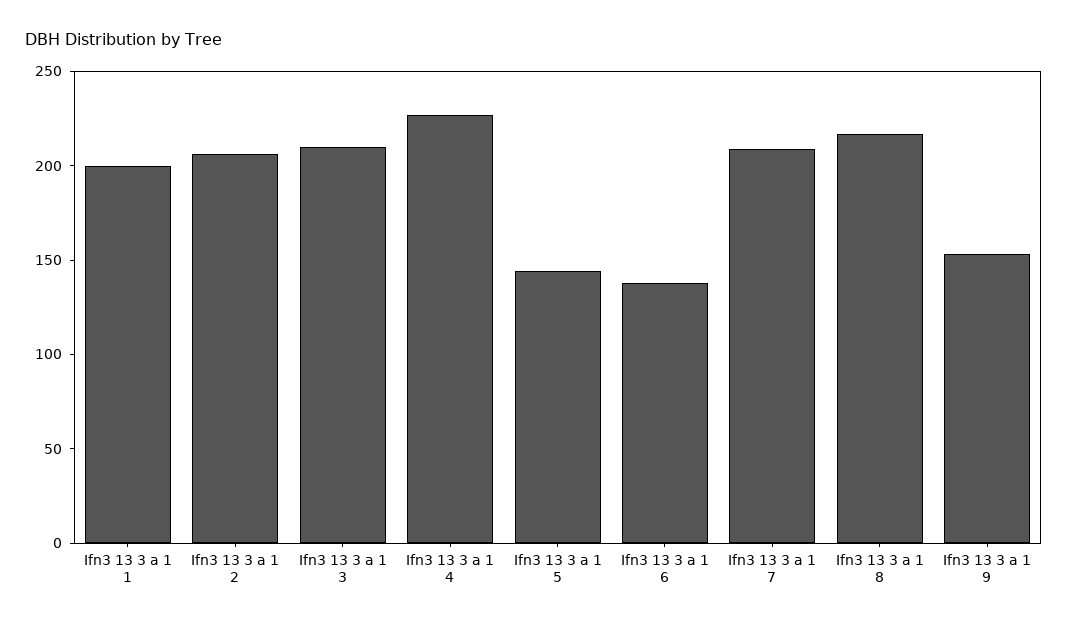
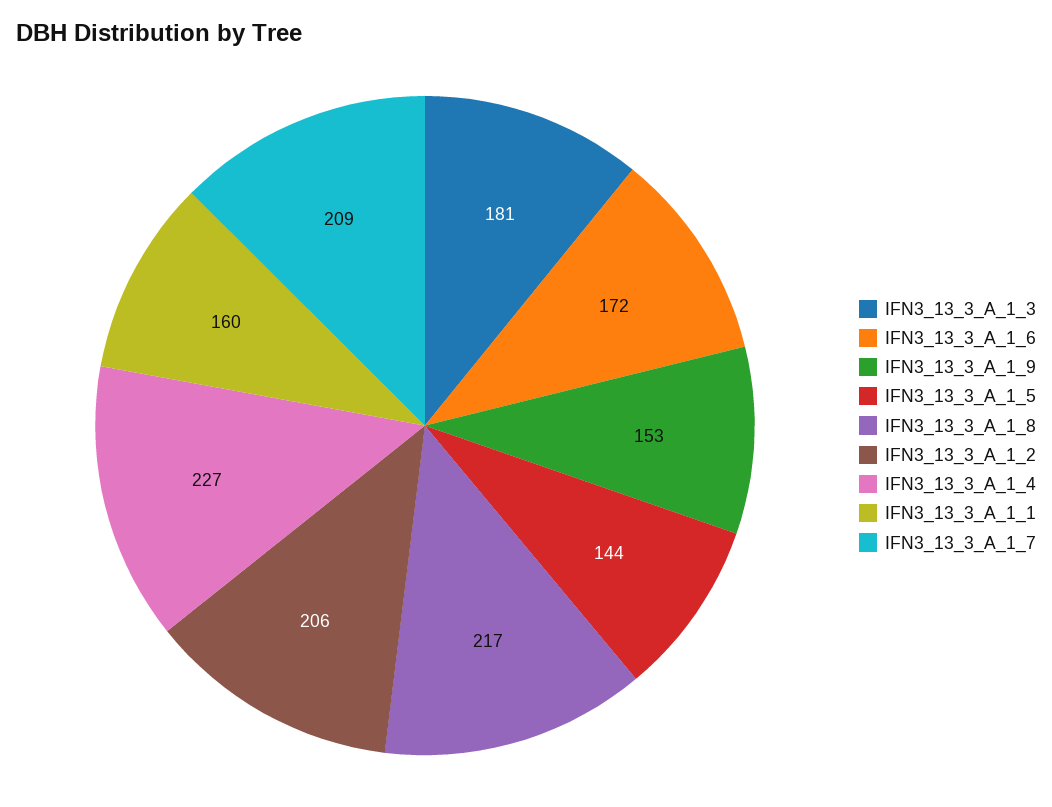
Ifn3 13 3 a 1 1: 200 -> 160
Ifn3 13 3 a 1 3: 210 -> 181
Ifn3 13 3 a 1 6: 140 -> 172

